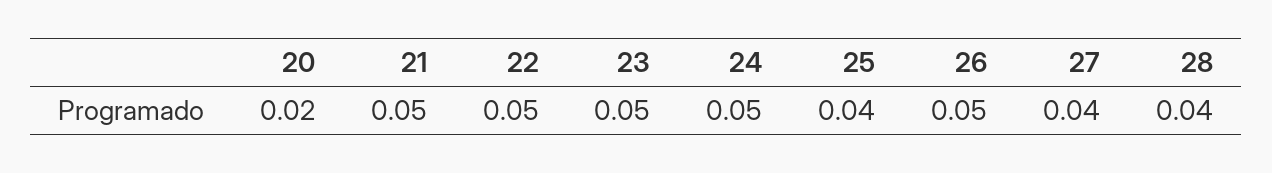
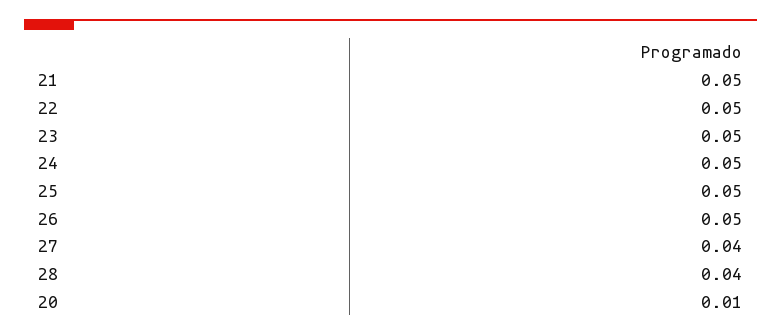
20: 0.02 -> 0.01
25: 0.04 -> 0.05

